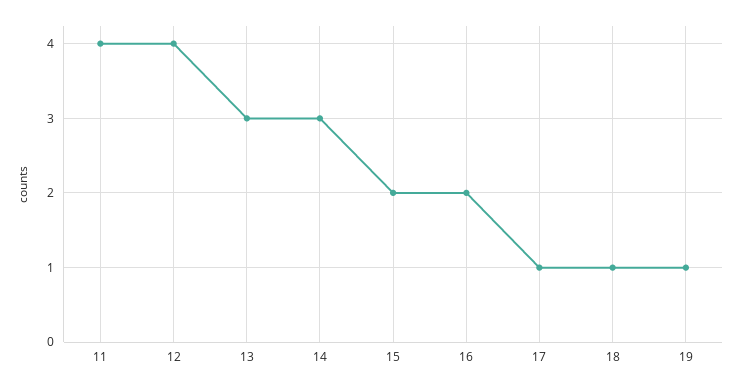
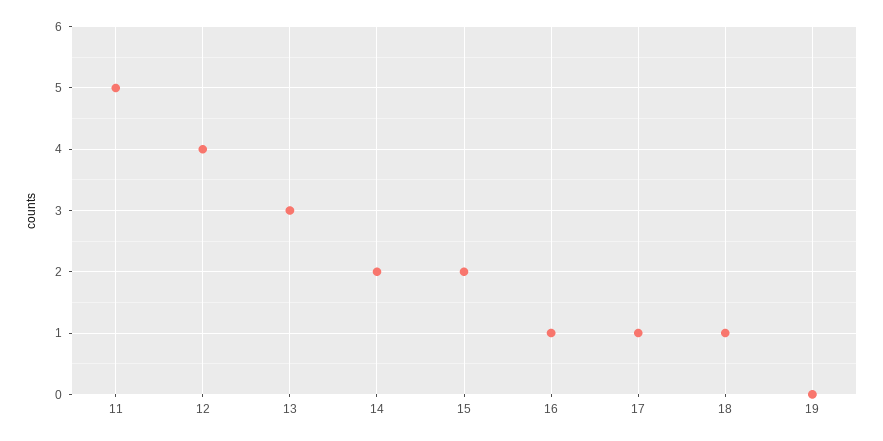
11: 4 -> 5
14: 3 -> 2
16: 2 -> 1
19: 1 -> 0

